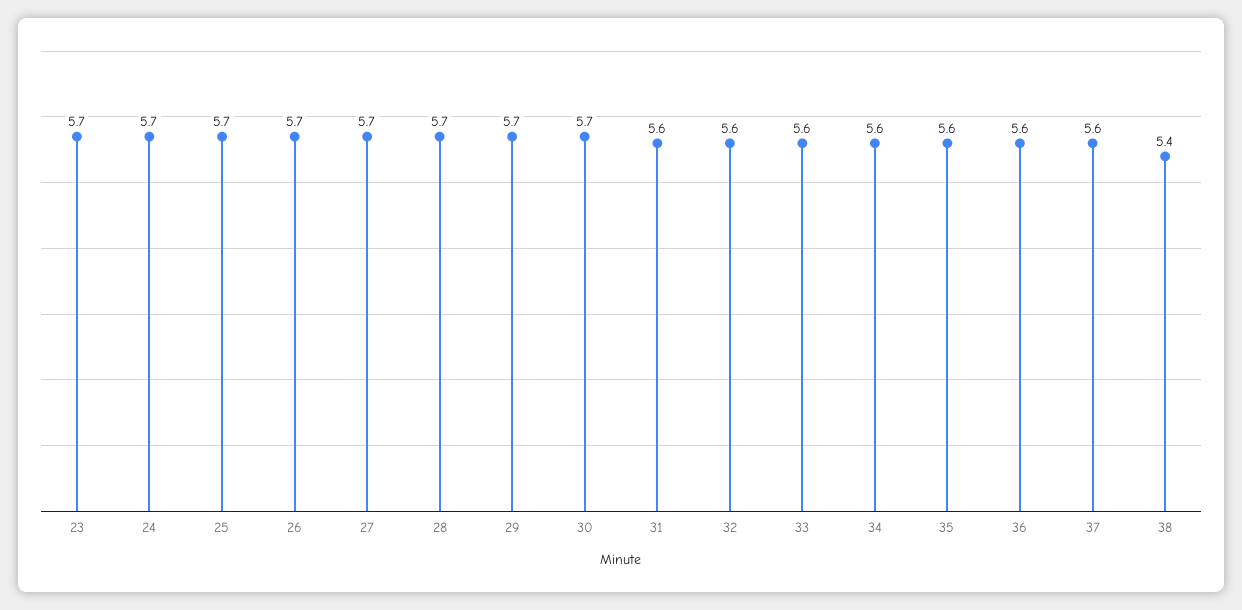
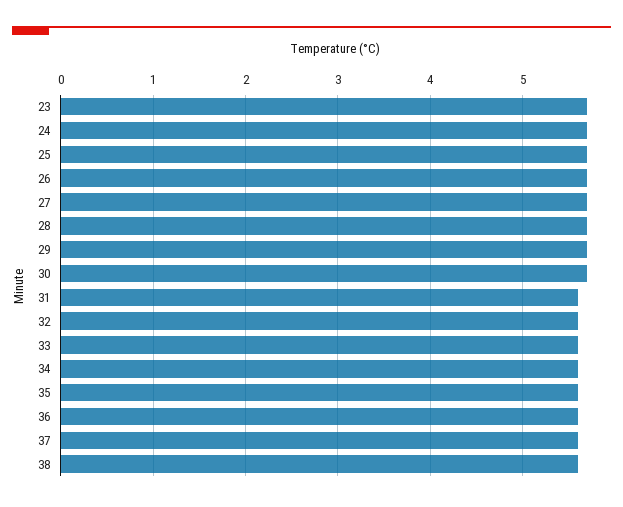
38: 5.4 -> 5.6

